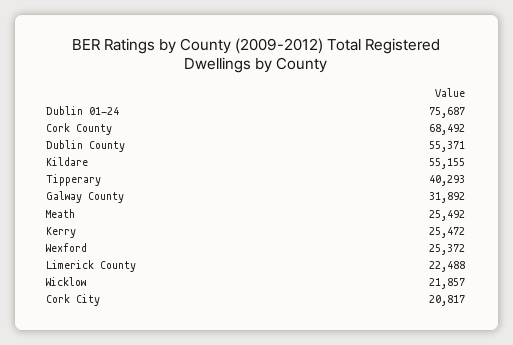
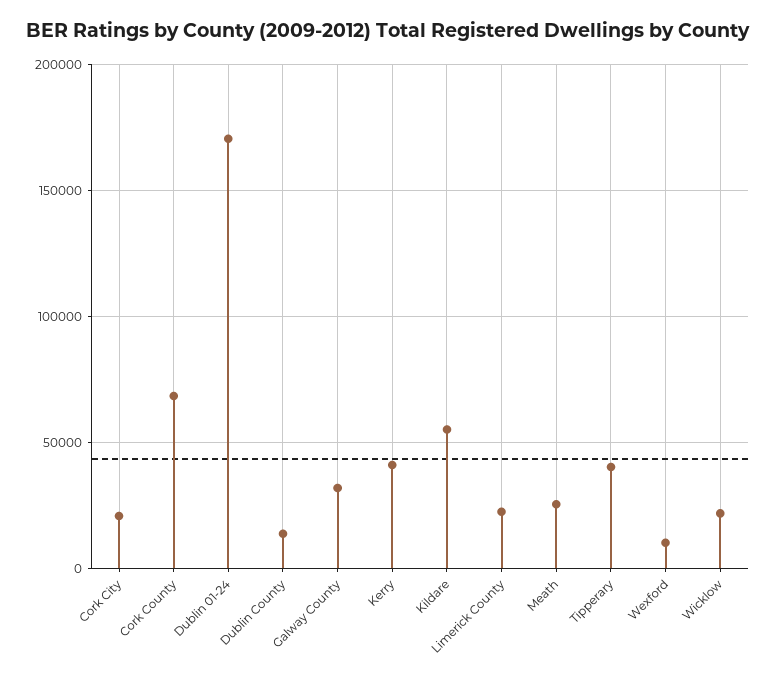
Dublin 01-24: 75687 -> 170000
Dublin County: 55371 -> 15000
Kerry: 25472 -> 40000
Wexford: 25372 -> 10000

